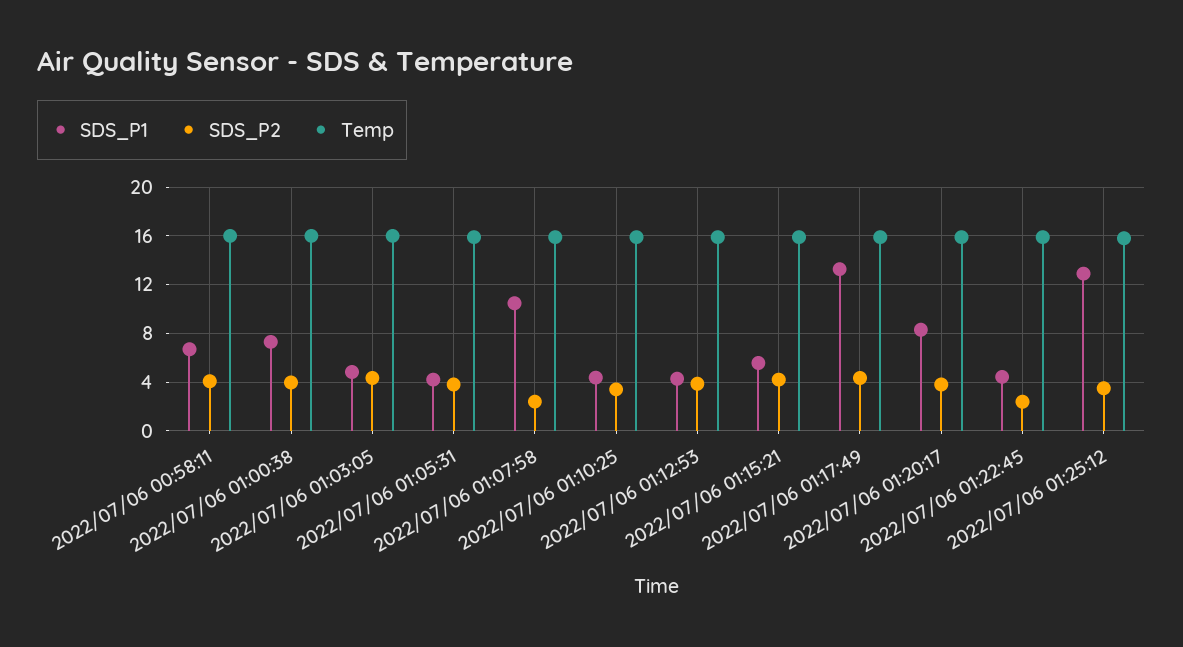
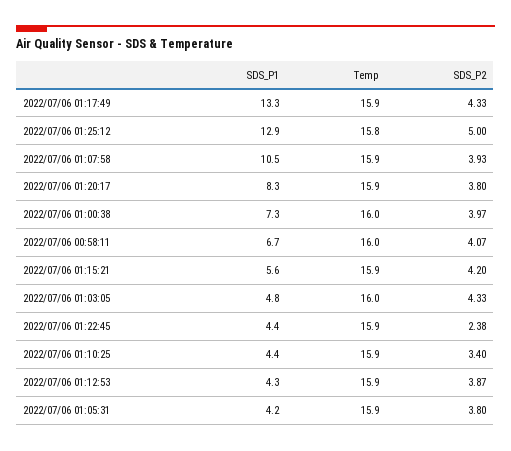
SDS_P2, 2022/07/06 01:07:58: 2.5 -> 3.93
SDS_P2, 2022/07/06 01:25:12: 3.5 -> 5

